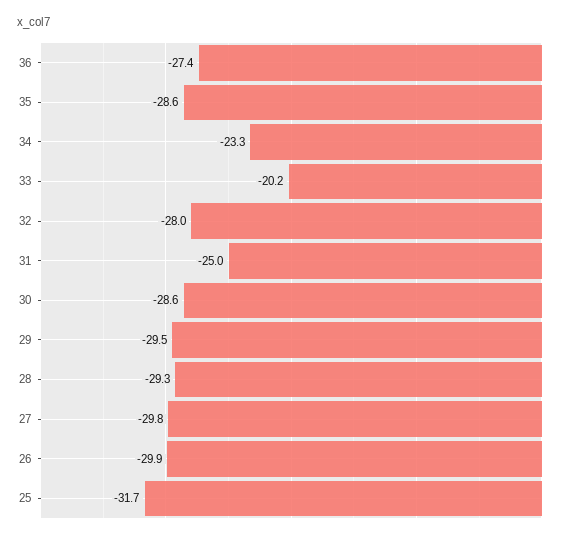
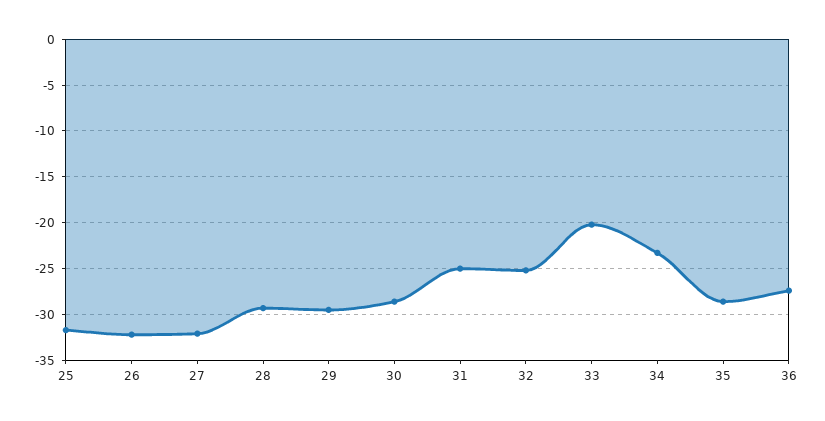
32: -28 -> -25
27: -29.8 -> -32
26: -29.9 -> -32

